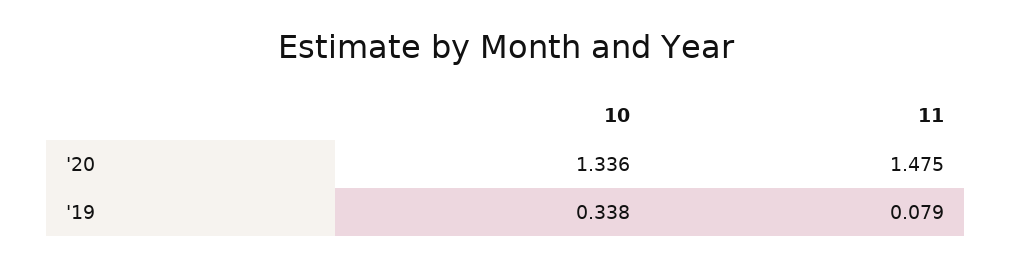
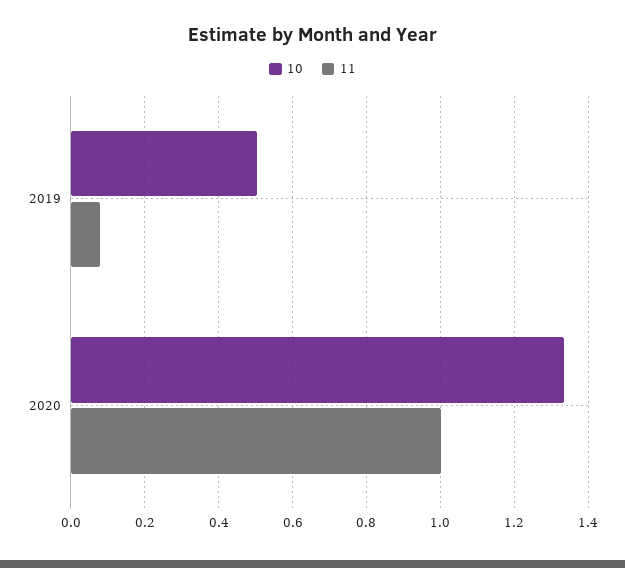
11, '20: 1.475 -> 1
10, '19: 0.338 -> 0.5

